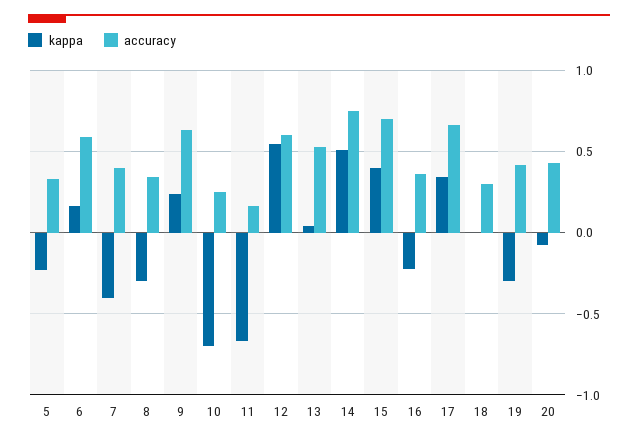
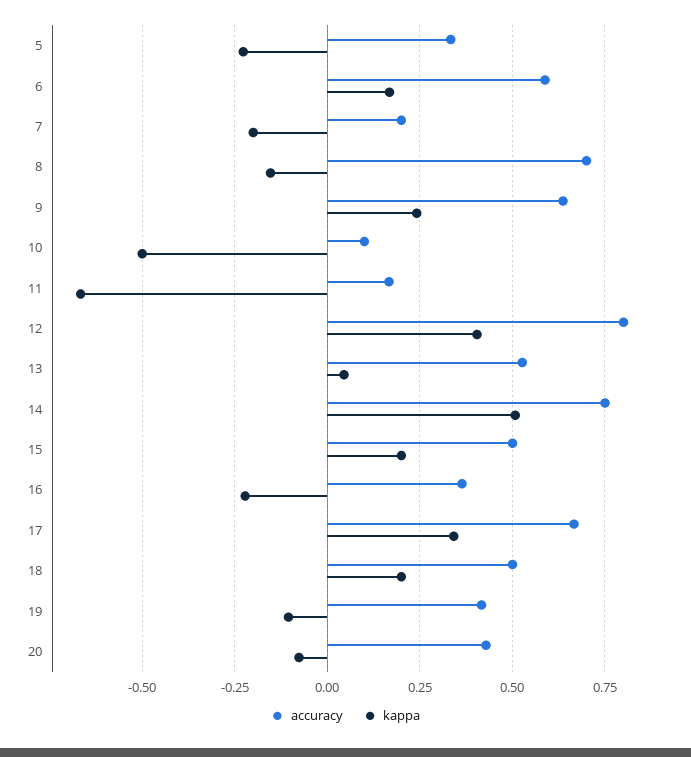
kappa, 7: -0.4 -> -0.2
accuracy, 7: 0.4 -> 0.2
kappa, 8: -0.3 -> -0.15
accuracy, 8: 0.35 -> 0.7
kappa, 10: -0.7 -> -0.5
accuracy, 10: 0.25 -> 0.1
kappa, 12: 0.55 -> 0.4
accuracy, 12: 0.6 -> 0.8
kappa, 15: 0.4 -> 0.2
accuracy, 15: 0.7 -> 0.5
kappa, 18: 0 -> 0.2
accuracy, 18: 0.3 -> 0.5
kappa, 19: -0.3 -> -0.1

